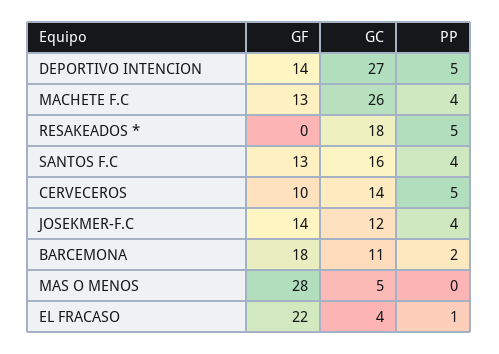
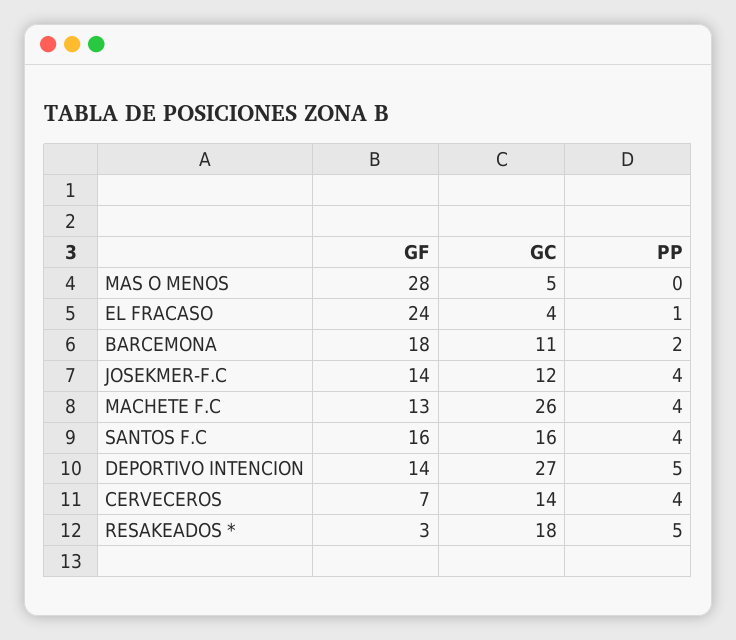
GF, RESAKEADOS *: 0 -> 3
GF, SANTOS F.C: 13 -> 16
GF, CERVECEROS: 10 -> 7
PP, CERVECEROS: 5 -> 4
GF, EL FRACASO: 22 -> 24

